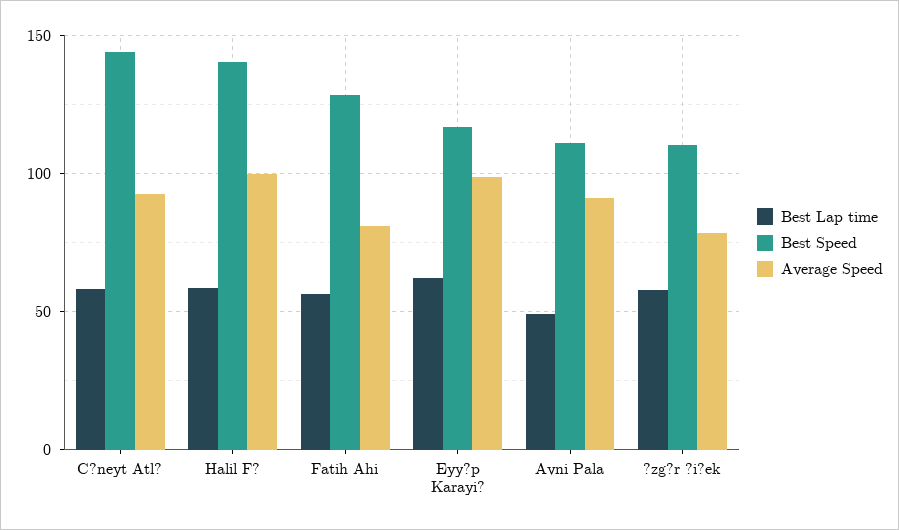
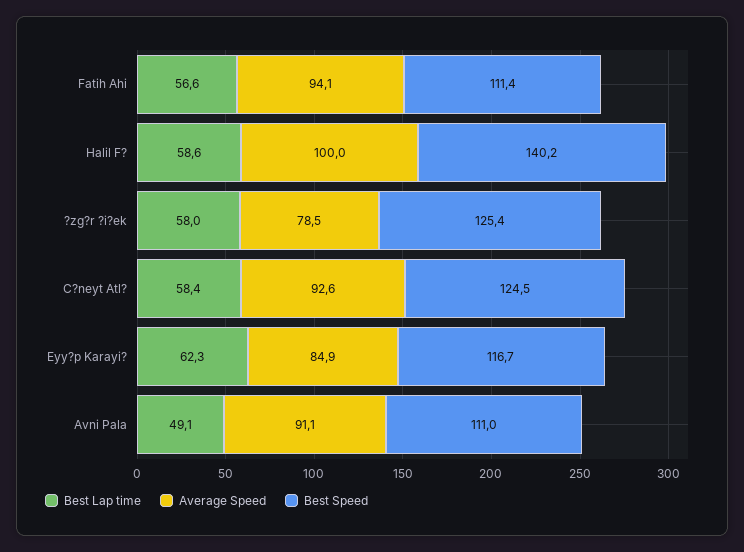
Best Speed, C?neyt Atl?: 145 -> 124.5
Best Speed, Fatih Ahi: 130 -> 111.4
Average Speed, Fatih Ahi: 80 -> 94.1
Average Speed, Eyy?p Karayi?: 100 -> 84.9
Best Speed, ?zg?r ?i?ek: 110 -> 125.4

